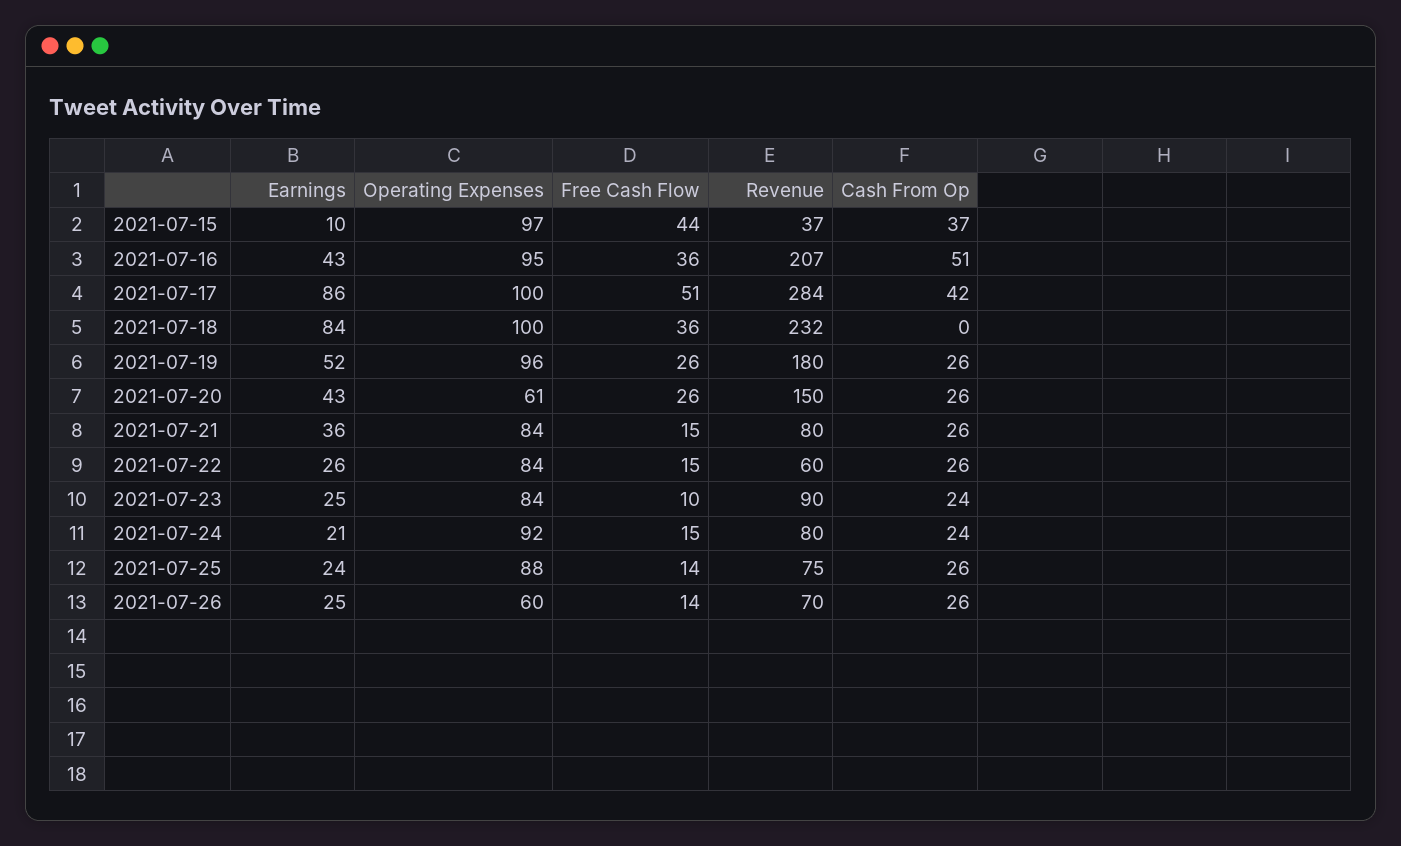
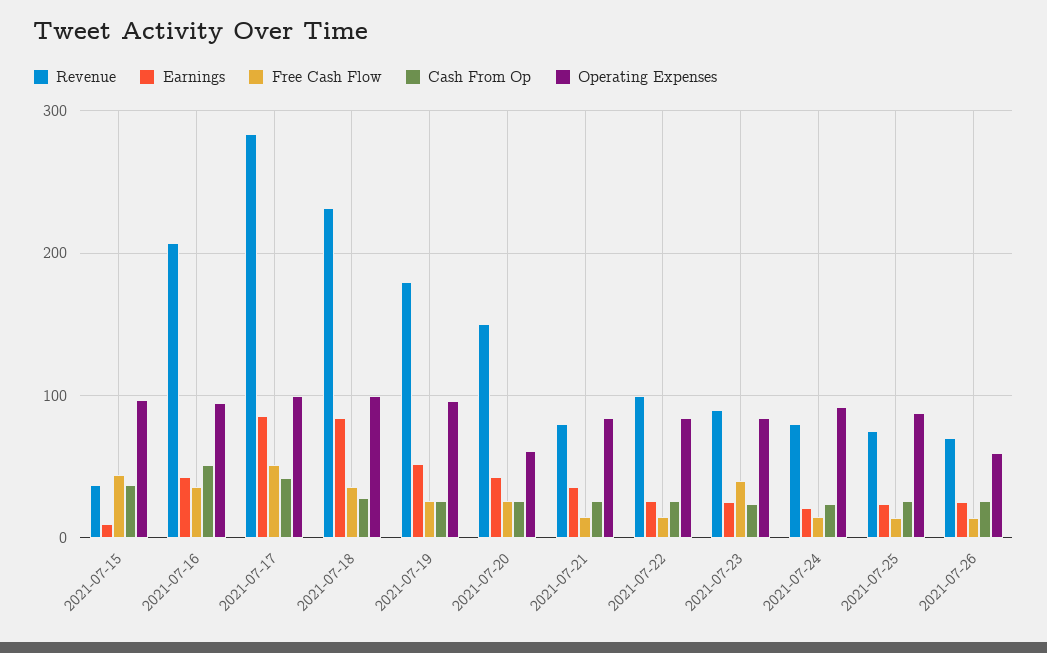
Cash From Op, 2021-07-18: 0 -> 30
Revenue, 2021-07-22: 60 -> 100
Free Cash Flow, 2021-07-23: 10 -> 40

